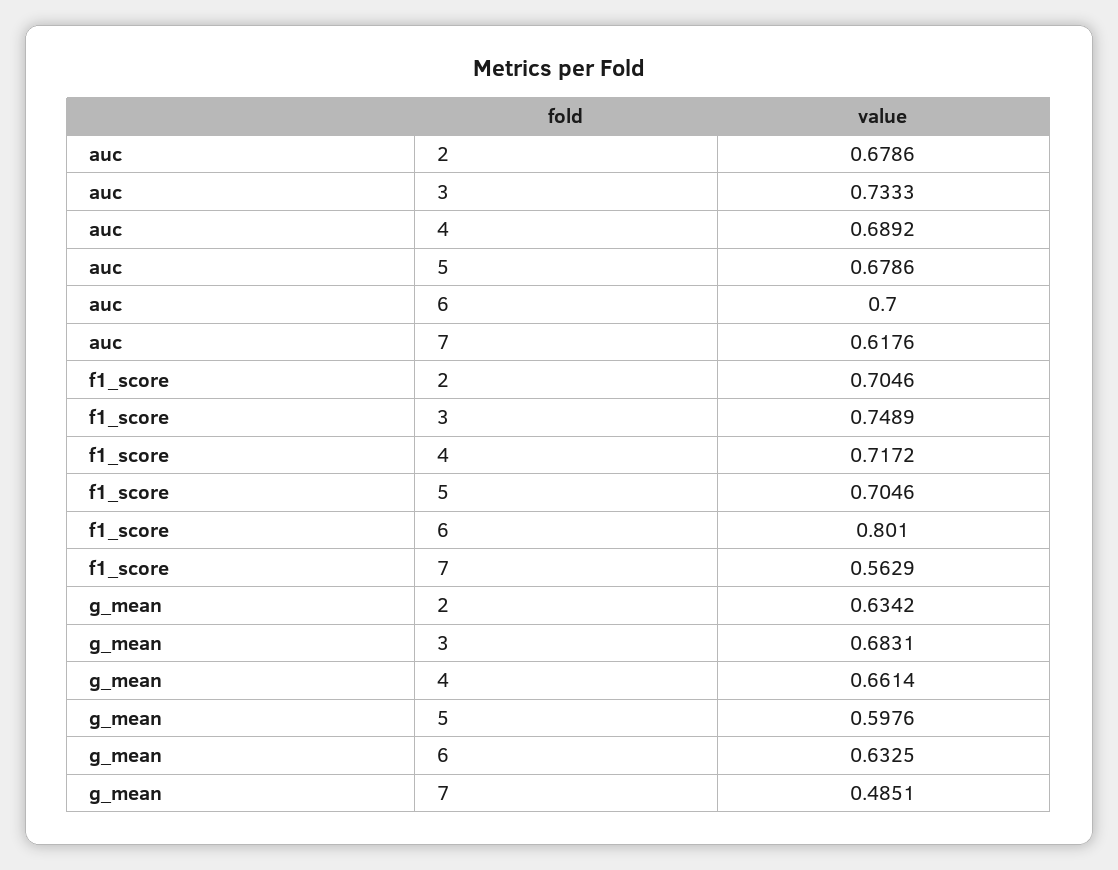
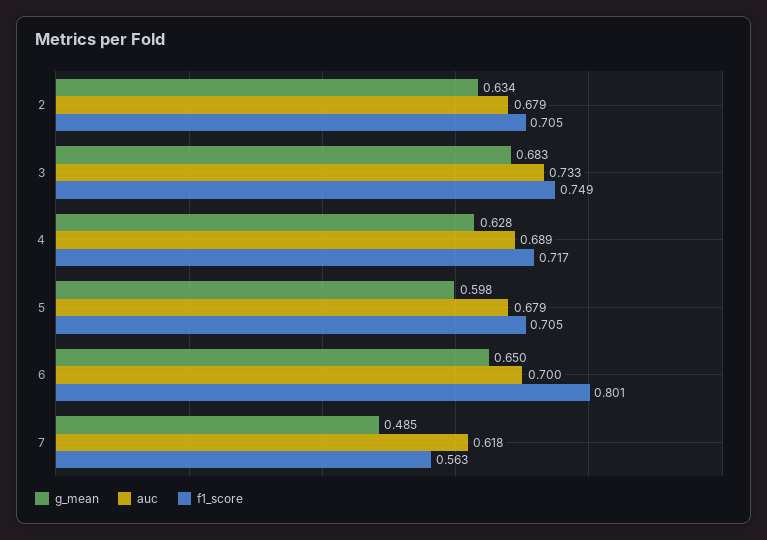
g_mean, 4: 0.6614 -> 0.628
g_mean, 6: 0.6325 -> 0.65

